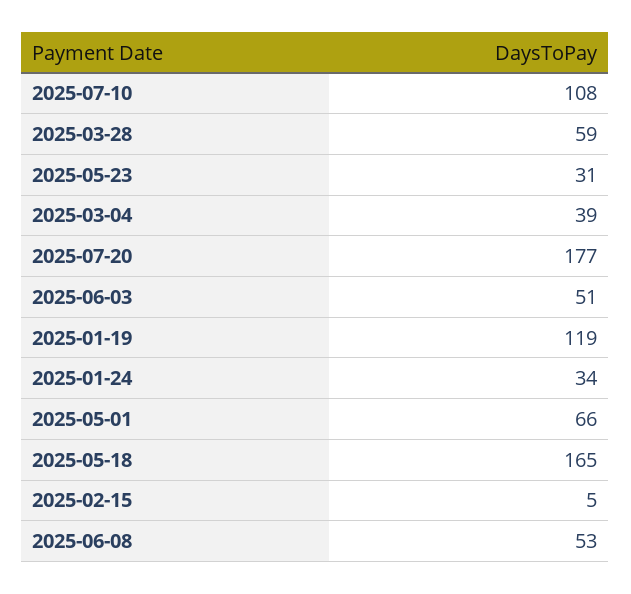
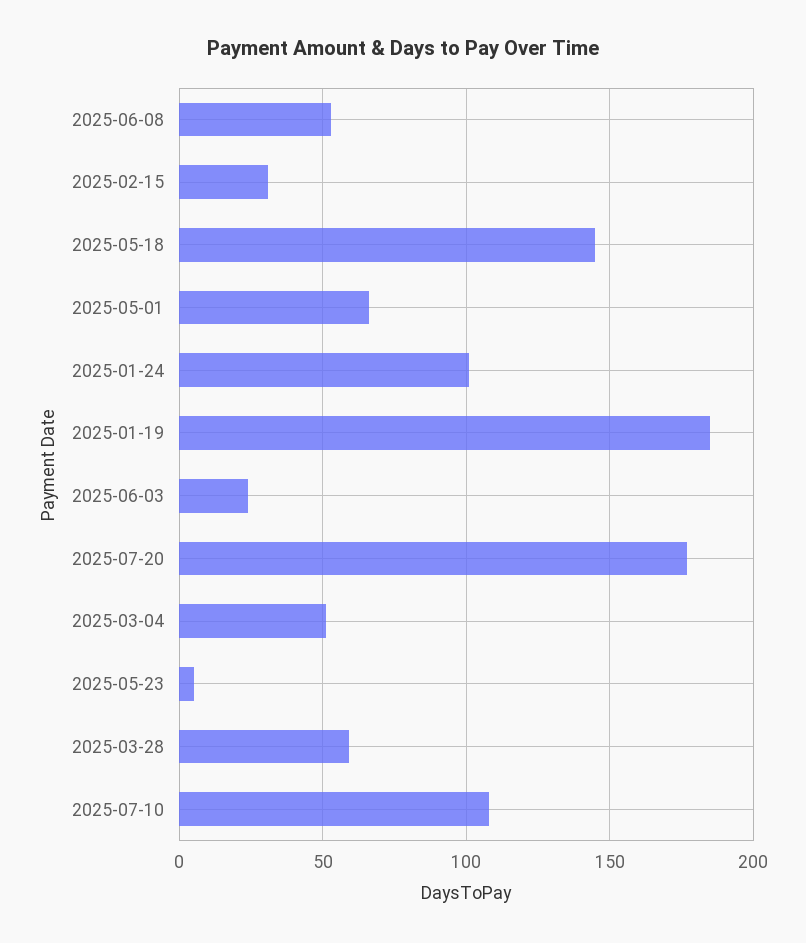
2025-05-23: 31 -> 5
2025-03-04: 39 -> 50
2025-06-03: 51 -> 25
2025-01-19: 119 -> 185
2025-01-24: 34 -> 100
2025-05-18: 165 -> 145
2025-02-15: 5 -> 30

